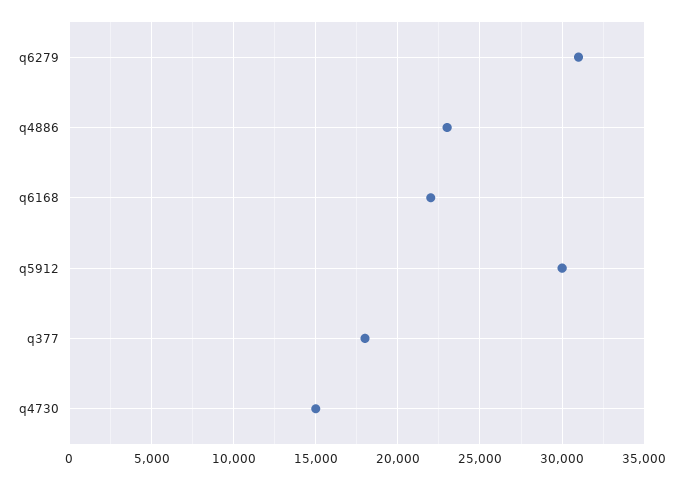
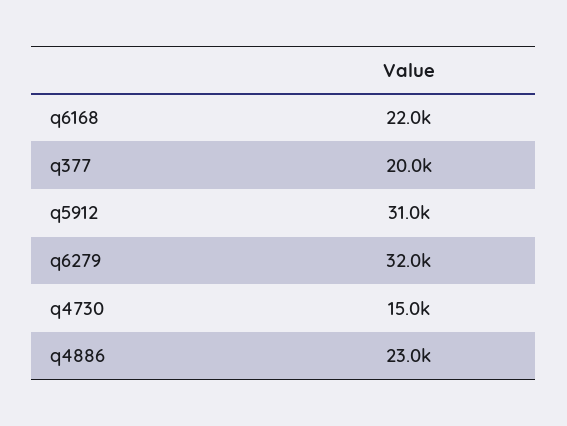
q6279: 31000 -> 32000
q5912: 30000 -> 31000
q377: 18000 -> 20000

